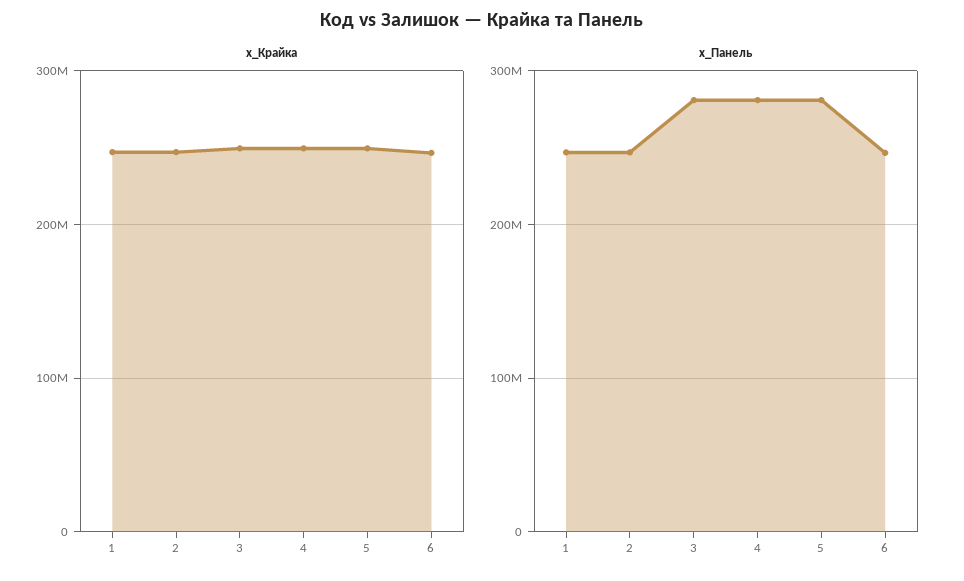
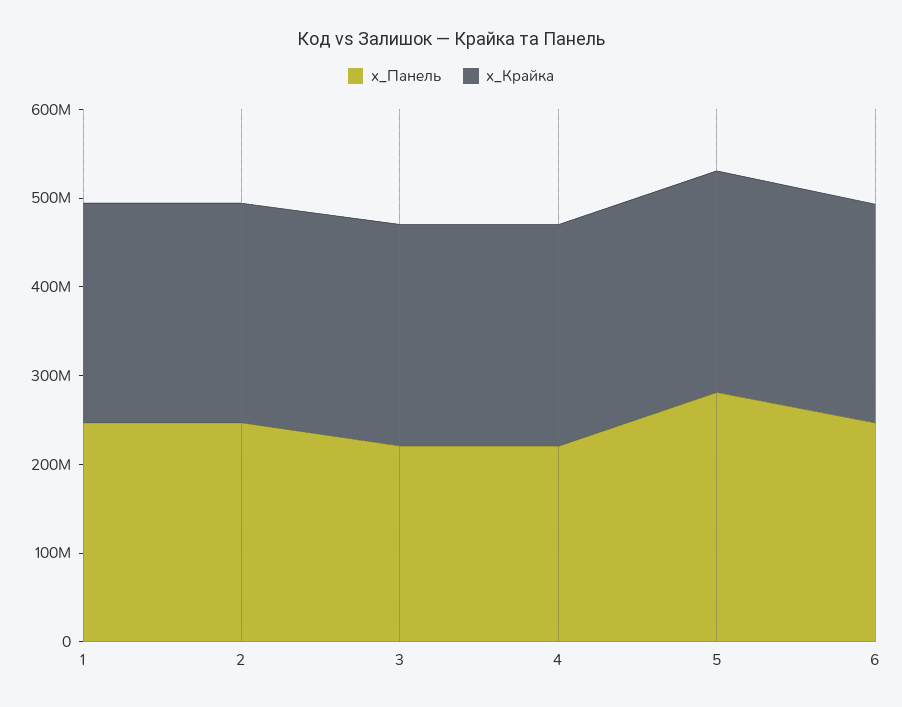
x_Панель, 3: 280000000 -> 220000000
x_Панель, 4: 280000000 -> 220000000

